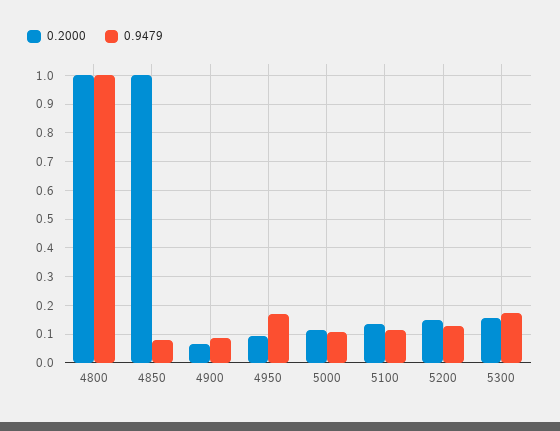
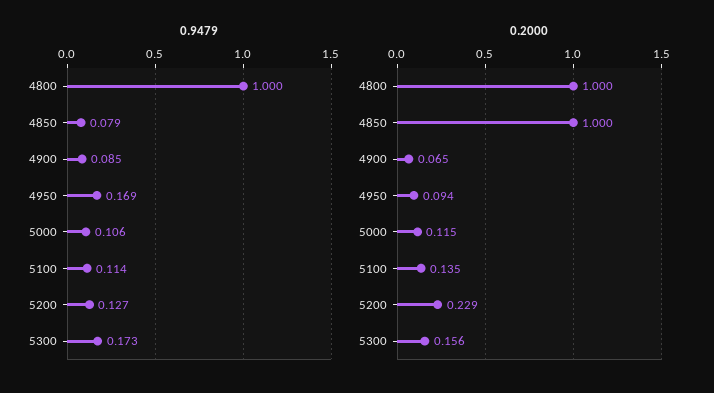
0.2000, 5200: 0.15 -> 0.229

